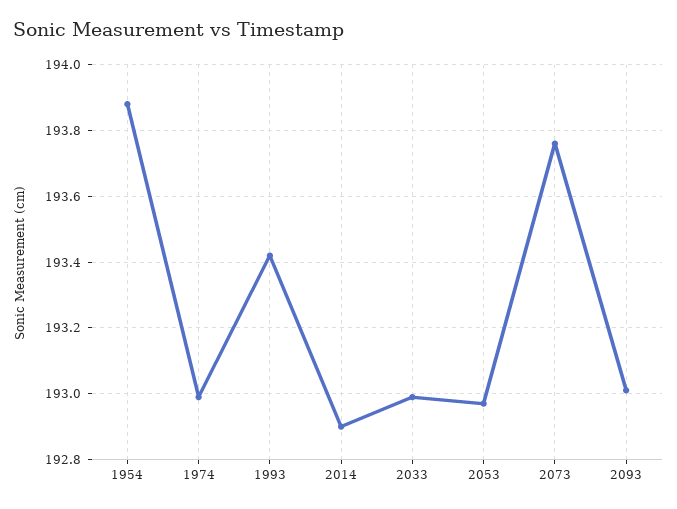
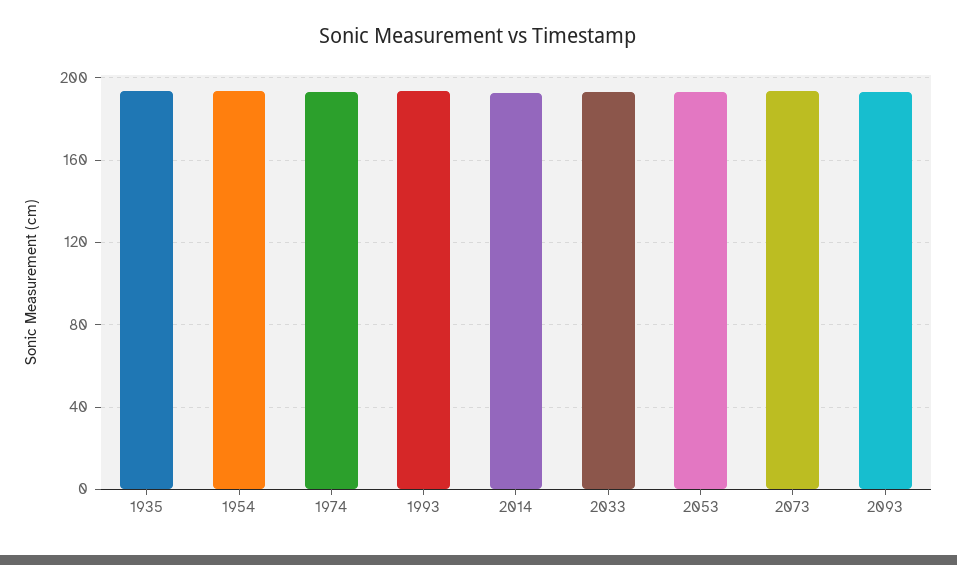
1935: none -> 195

